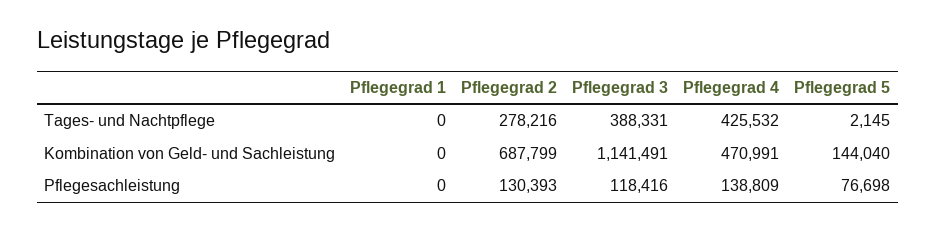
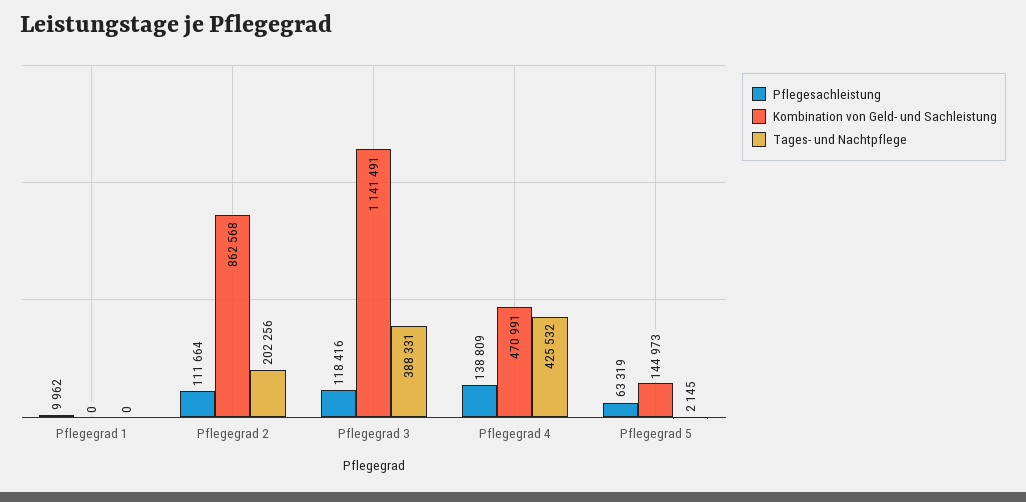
Tages- und Nachtpflege, Pflegegrad 2: 278216 -> 202256
Kombination von Geld- und Sachleistung, Pflegegrad 2: 687799 -> 862568
Kombination von Geld- und Sachleistung, Pflegegrad 5: 144040 -> 144973
Pflegesachleistung, Pflegegrad 1: 0 -> 9962
Pflegesachleistung, Pflegegrad 2: 130393 -> 111664
Pflegesachleistung, Pflegegrad 5: 76698 -> 63319

